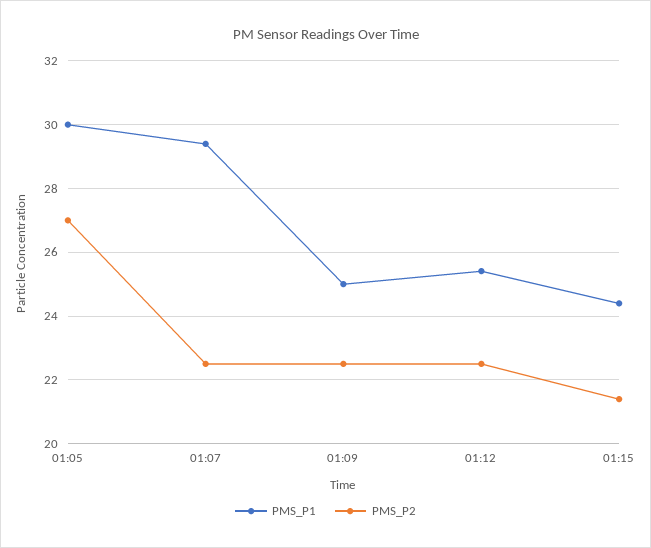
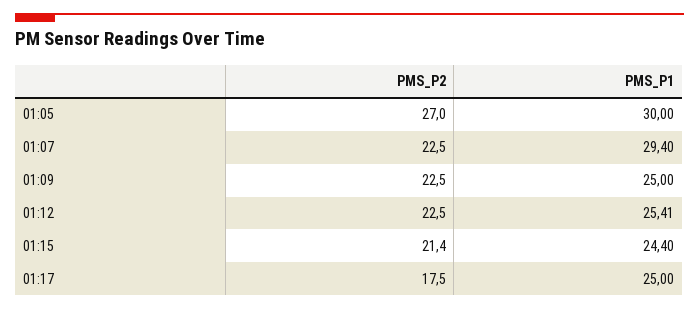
PMS_P2, 01:17: none -> 17.5
PMS_P1, 01:17: none -> 25

